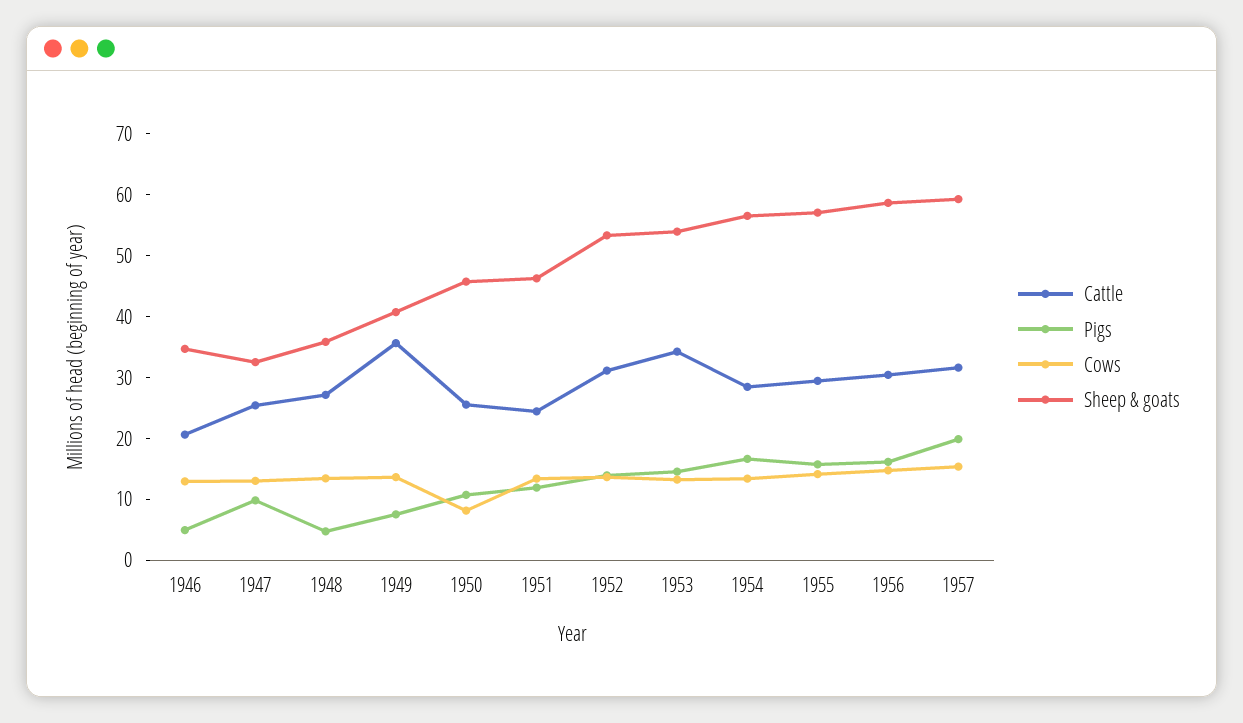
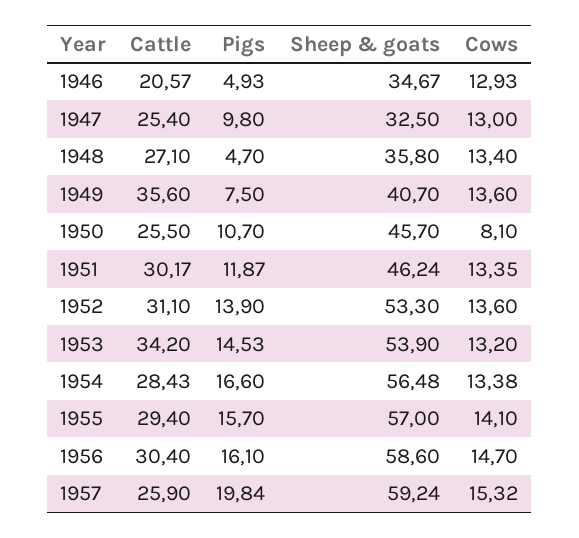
Cattle, 1951: 24 -> 30.17
Cattle, 1957: 32 -> 25.9

